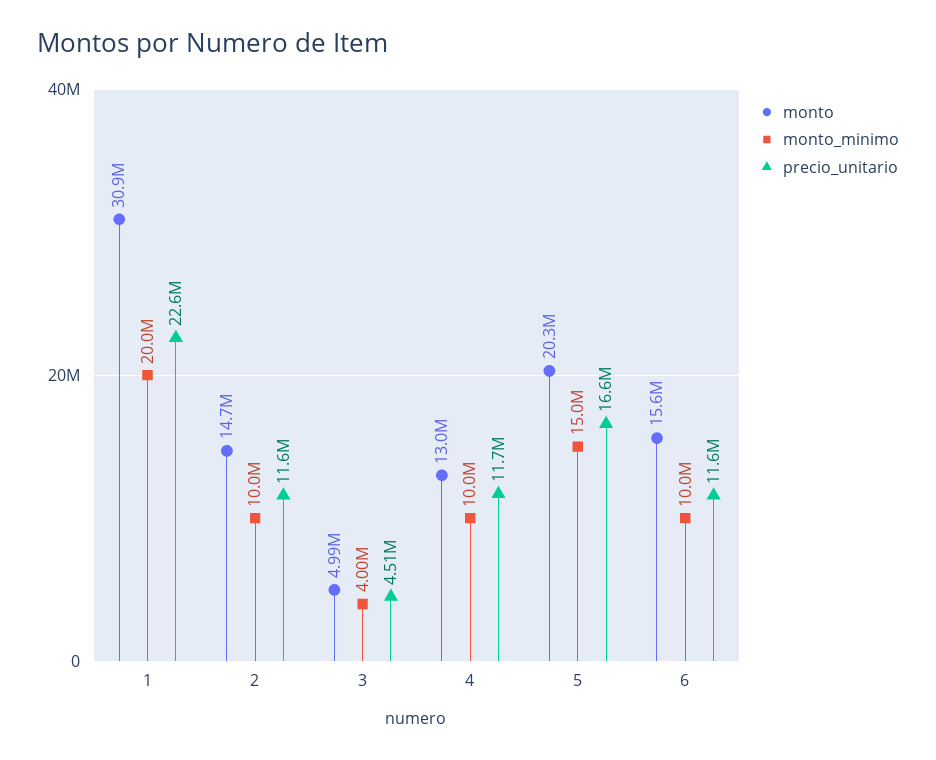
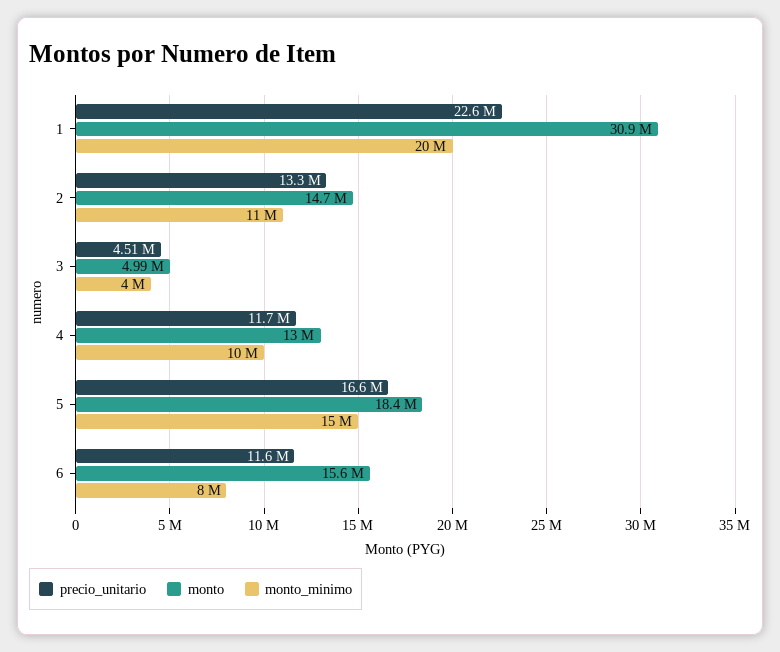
monto_minimo, 2: 10000000 -> 11000000
precio_unitario, 2: 11600000 -> 13300000
monto, 5: 20300000 -> 18400000
monto_minimo, 6: 10000000 -> 8000000

